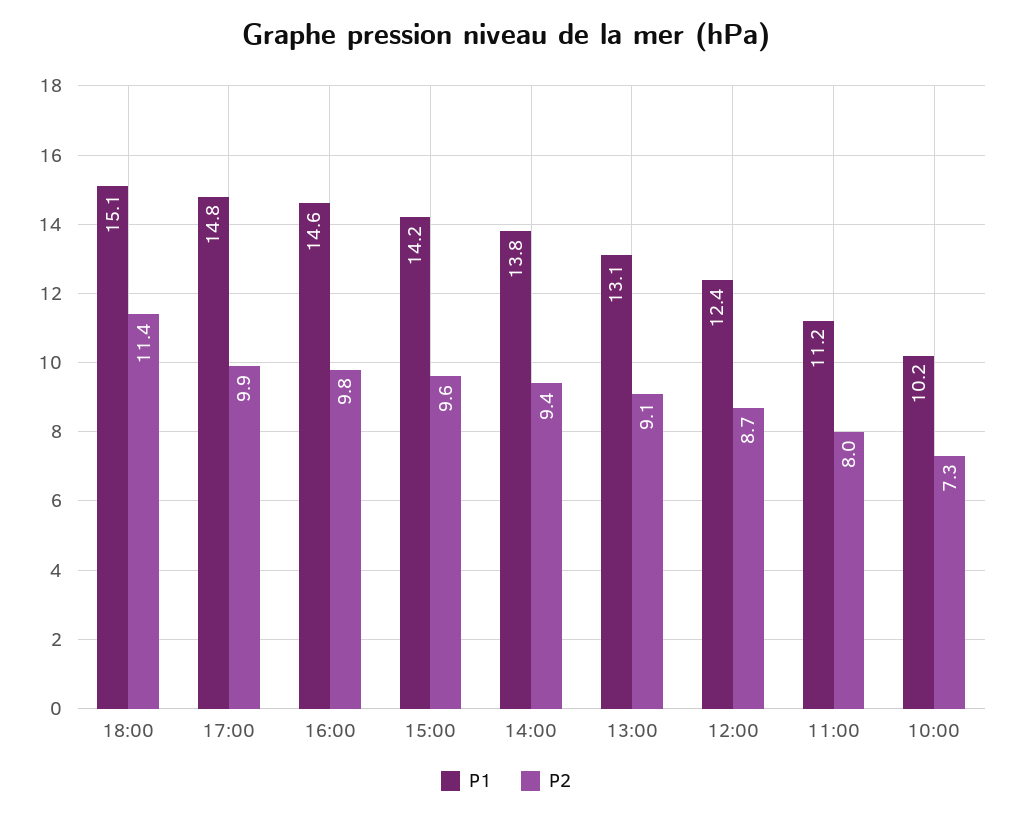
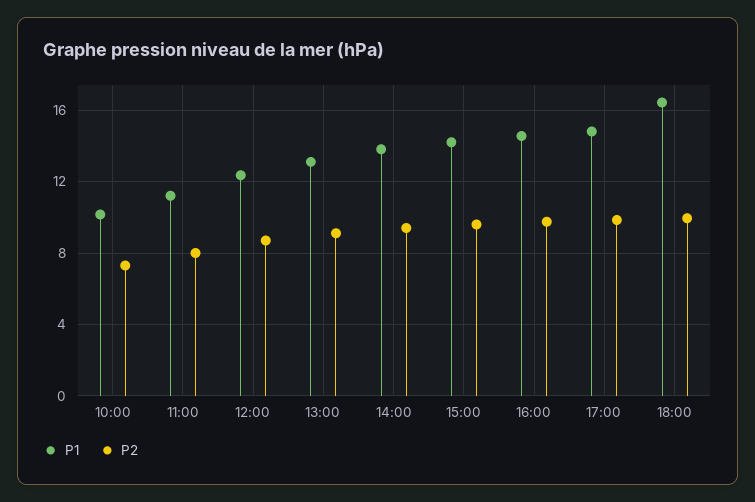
P1, 18:00: 15.1 -> 16.5
P2, 18:00: 11.4 -> 10

